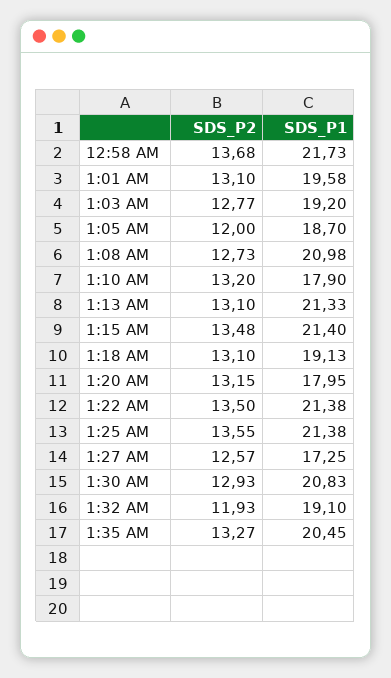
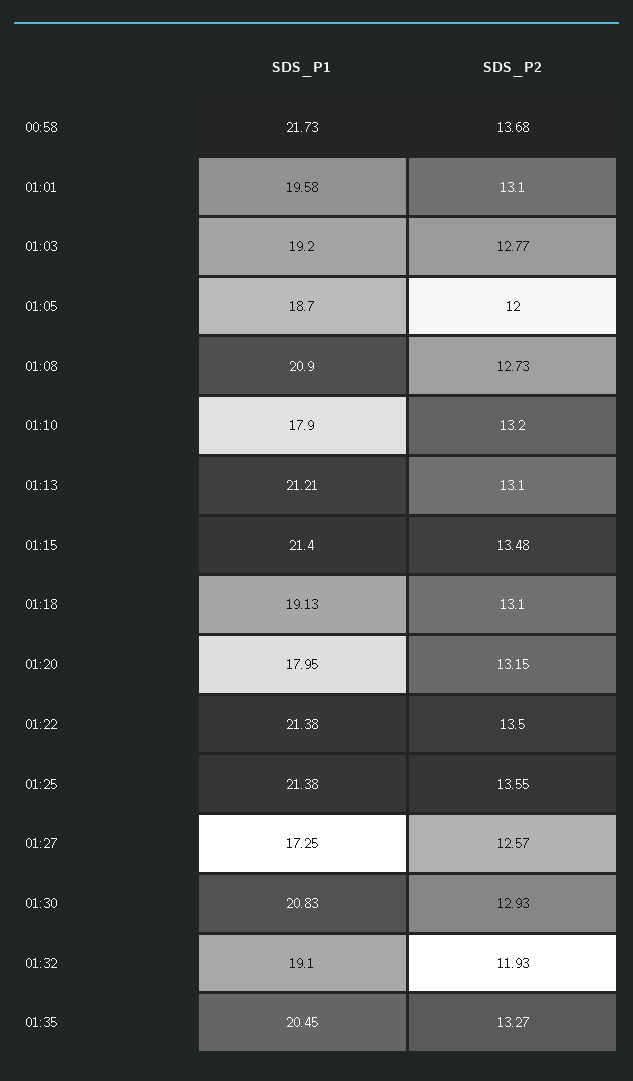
SDS_P1, 1:08 AM: 20.98 -> 20.9
SDS_P1, 1:13 AM: 21.33 -> 21.21

